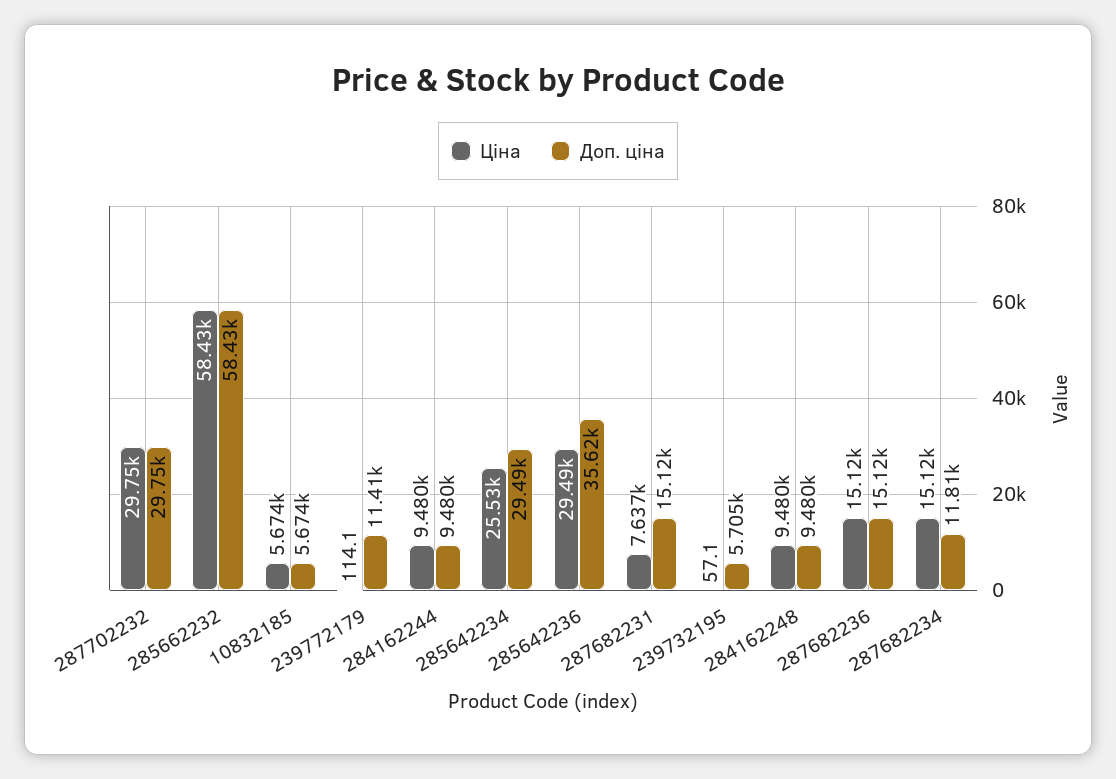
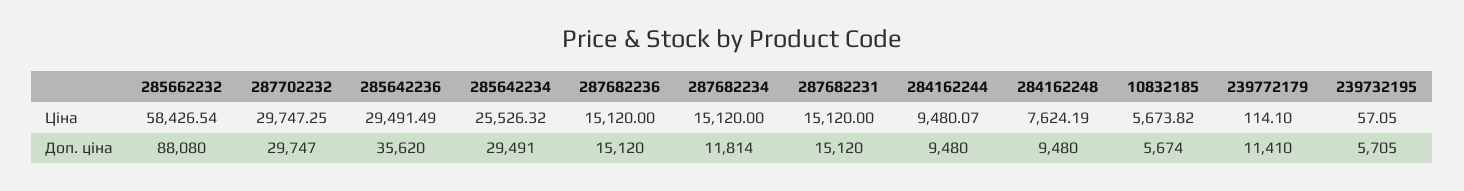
Доп. ціна, 285662232: 58430 -> 88080
Ціна, 287682231: 7637 -> 15120
Ціна, 284162248: 9480 -> 7624.19

